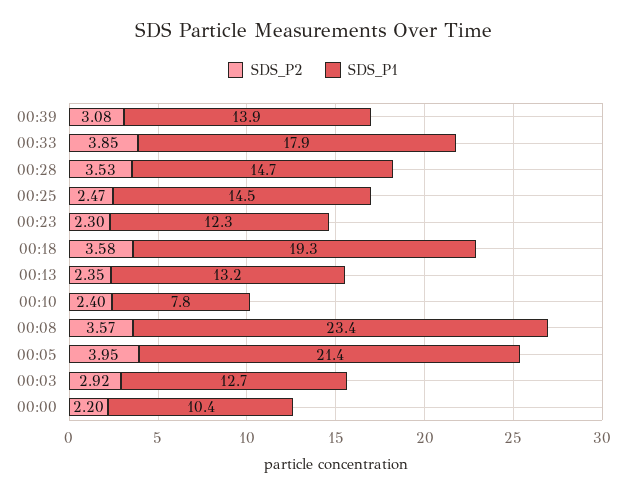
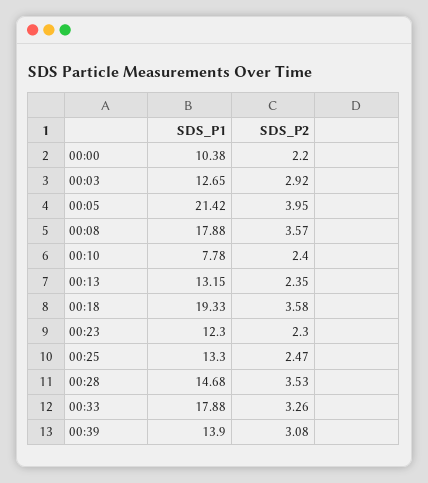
SDS_P2, 00:33: 3.85 -> 3.26
SDS_P1, 00:25: 14.5 -> 13.3
SDS_P1, 00:08: 23.4 -> 17.88

